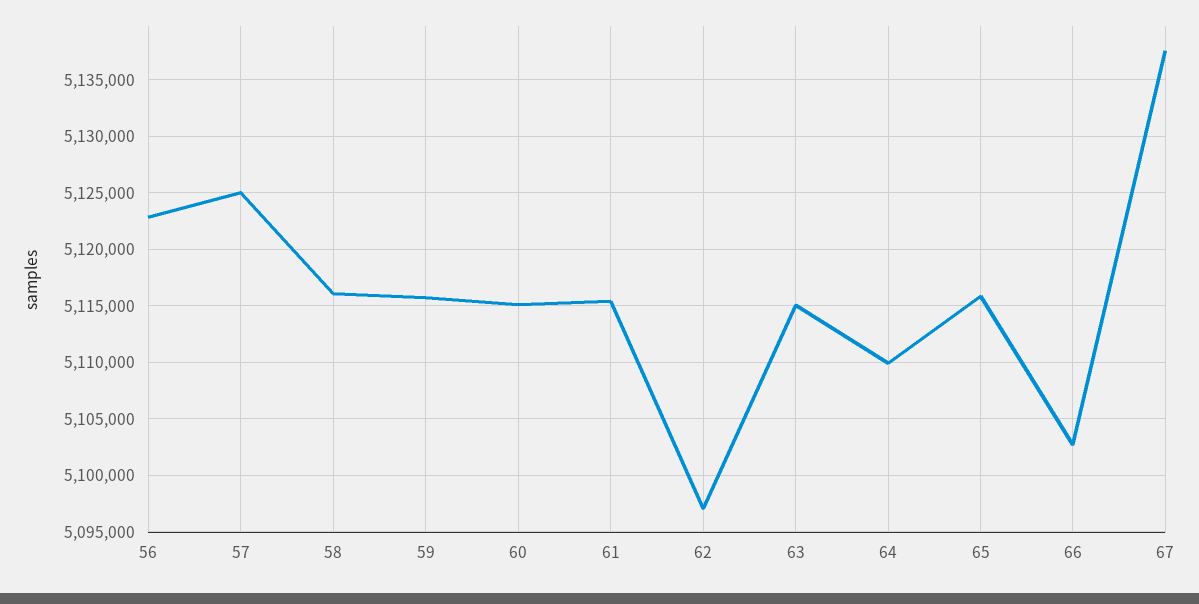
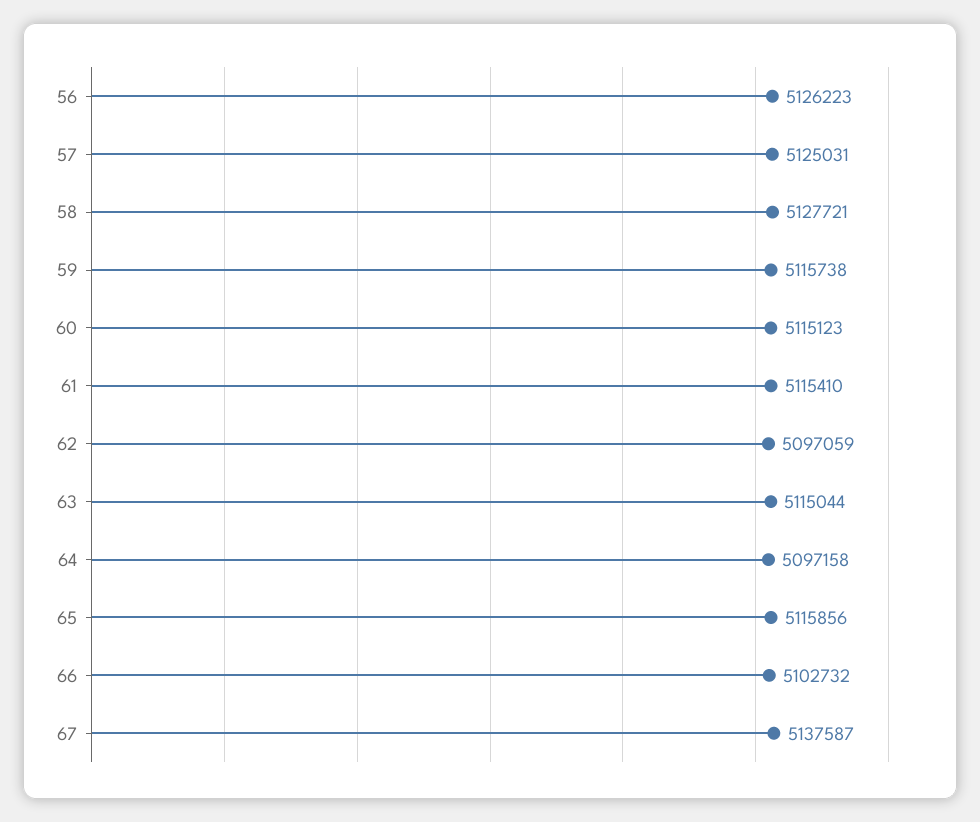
56: 5123000 -> 5126223
58: 5116000 -> 5127721
64: 5110000 -> 5097158

